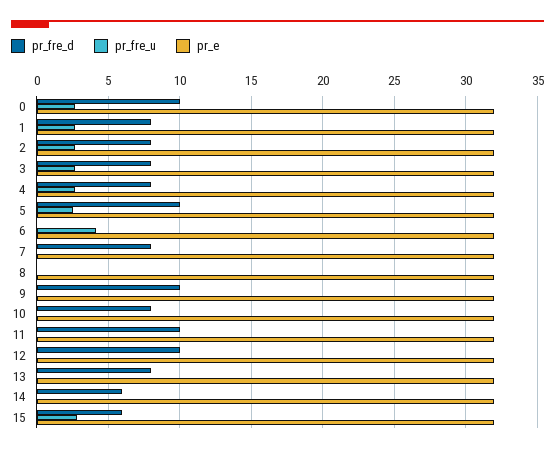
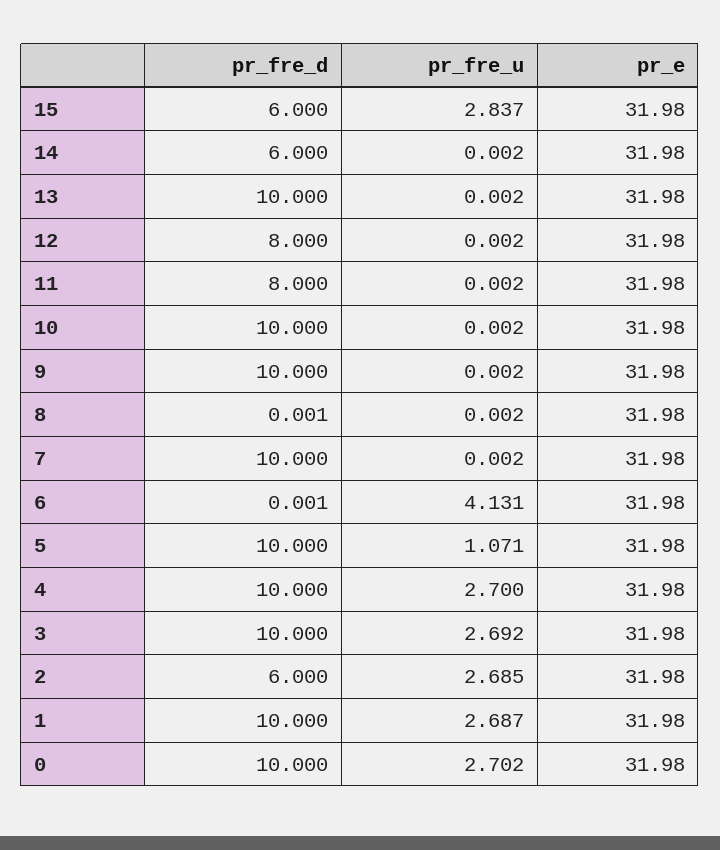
pr_fre_d, 1: 8 -> 10
pr_fre_d, 2: 8 -> 6
pr_fre_d, 3: 8 -> 10
pr_fre_d, 4: 8 -> 10
pr_fre_u, 5: 2.5 -> 1.071
pr_fre_d, 7: 8 -> 10
pr_fre_d, 10: 8 -> 10
pr_fre_d, 11: 10 -> 8
pr_fre_d, 12: 10 -> 8
pr_fre_d, 13: 8 -> 10

